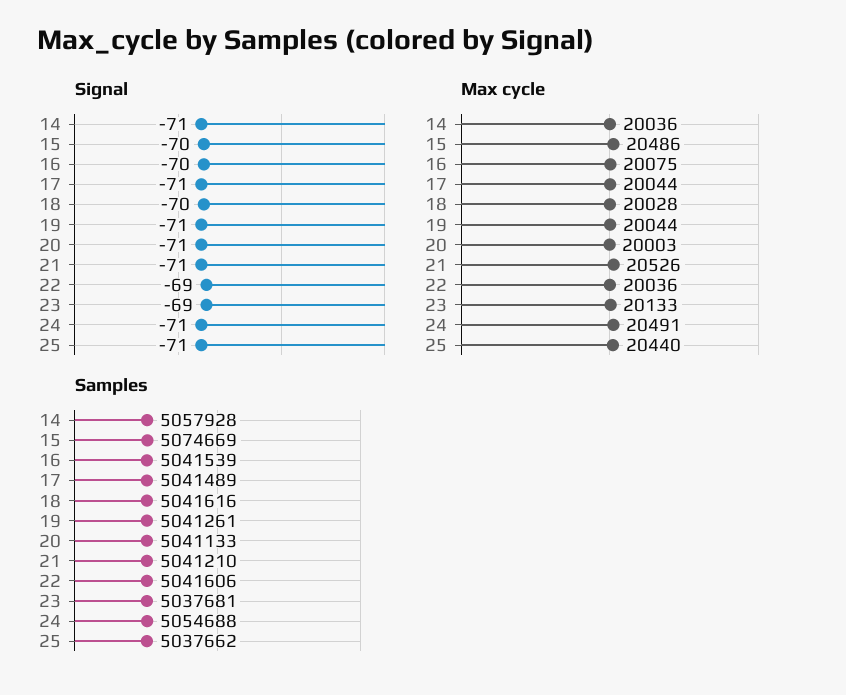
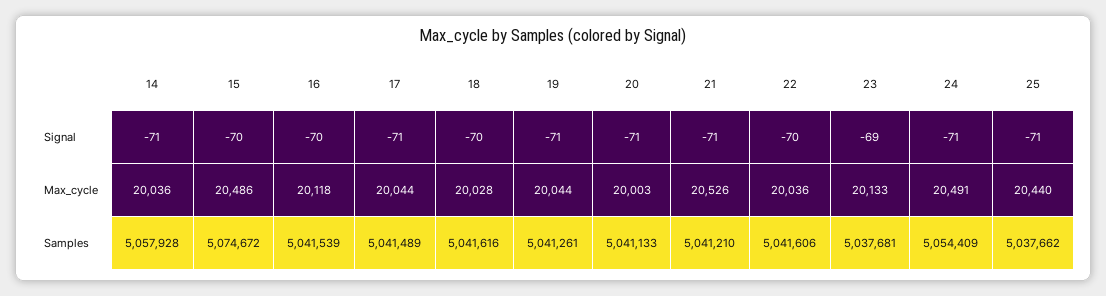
Signal, 22: -69 -> -70
Max cycle, 16: 20075 -> 20118
Samples, 15: 5074669 -> 5074672
Samples, 24: 5054688 -> 5054409

